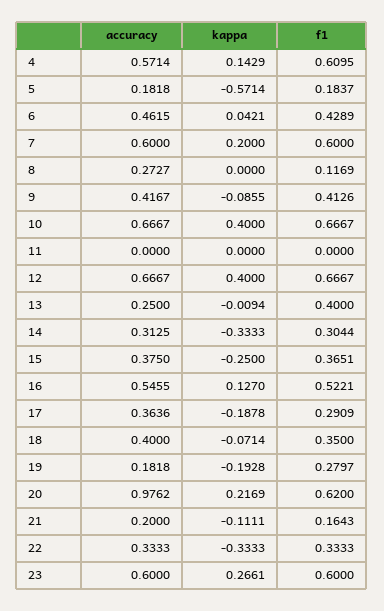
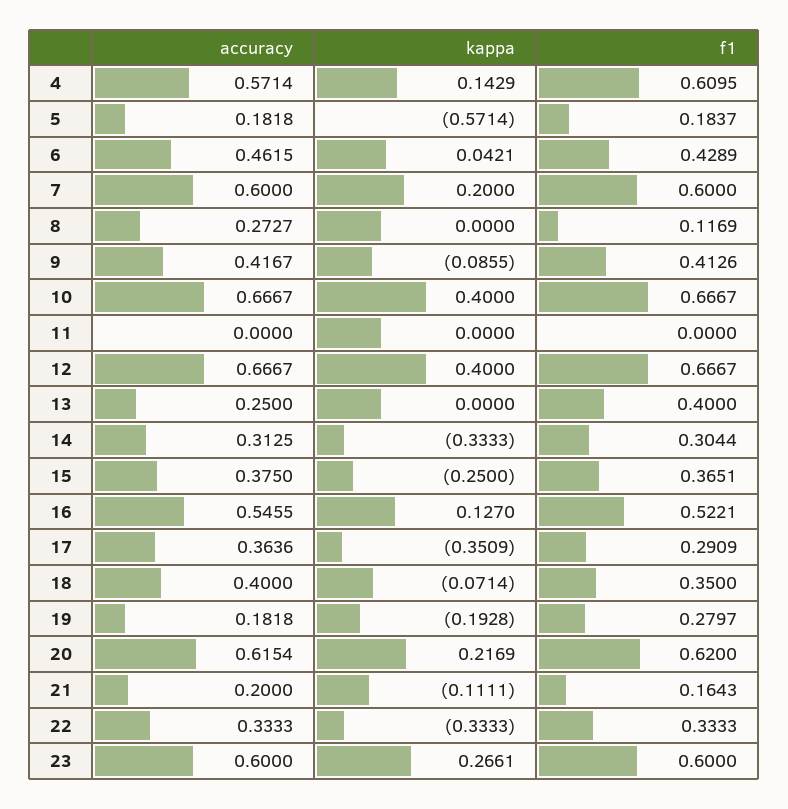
kappa, 13: -0.0094 -> 0
kappa, 17: -0.1878 -> -0.3509
accuracy, 20: 0.9762 -> 0.6154

